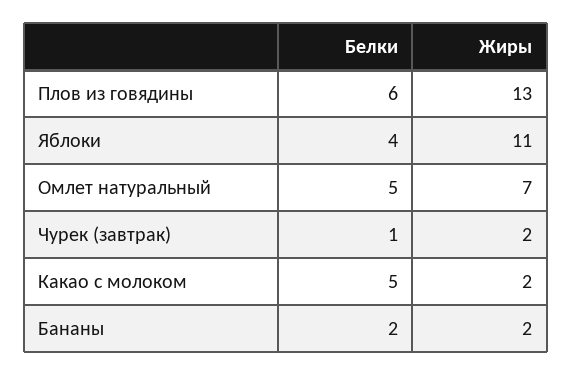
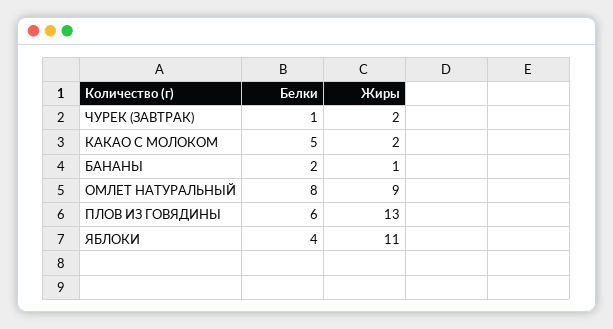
Белки, Омлет натуральный: 5 -> 8
Жиры, Омлет натуральный: 7 -> 9
Жиры, Бананы: 2 -> 1

